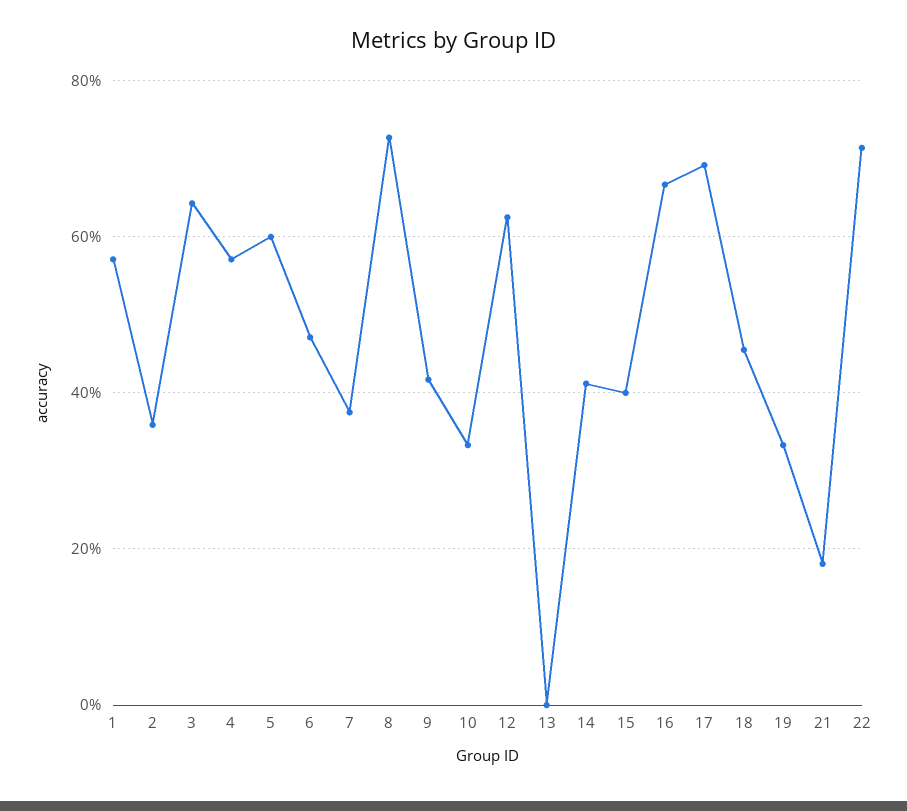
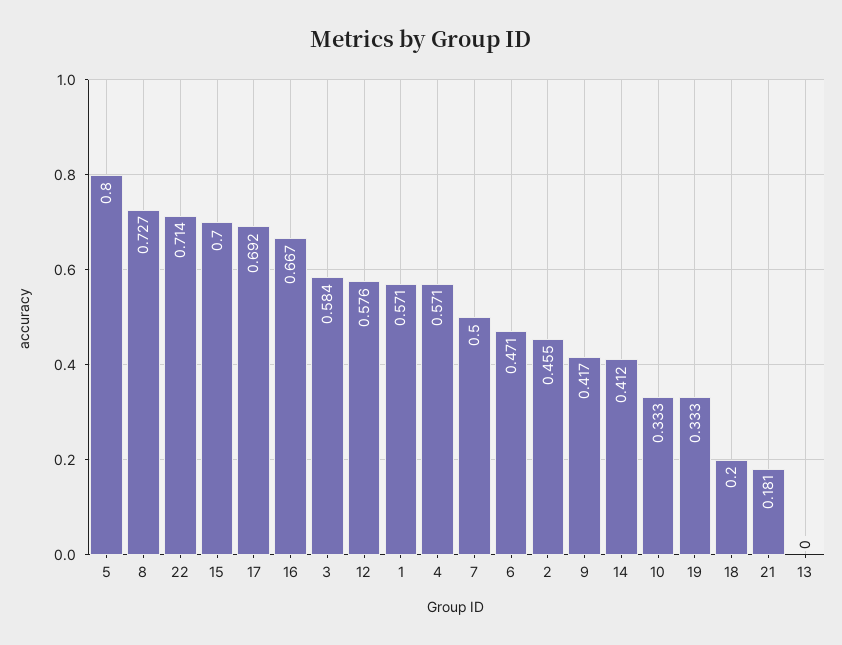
2: 0.36 -> 0.455
3: 0.64 -> 0.584
5: 0.6 -> 0.8
7: 0.38 -> 0.5
12: 0.62 -> 0.576
15: 0.4 -> 0.7
18: 0.46 -> 0.2

